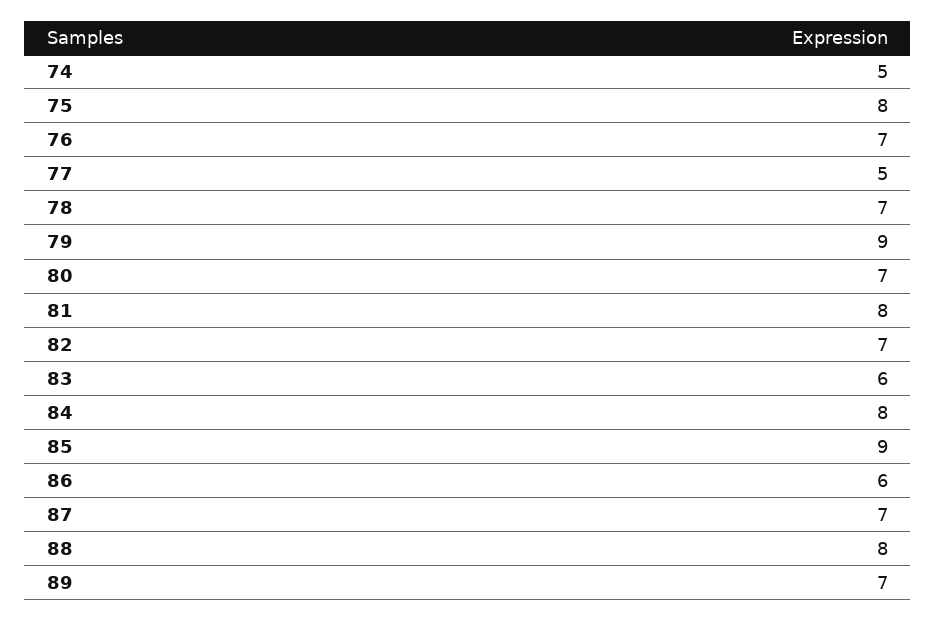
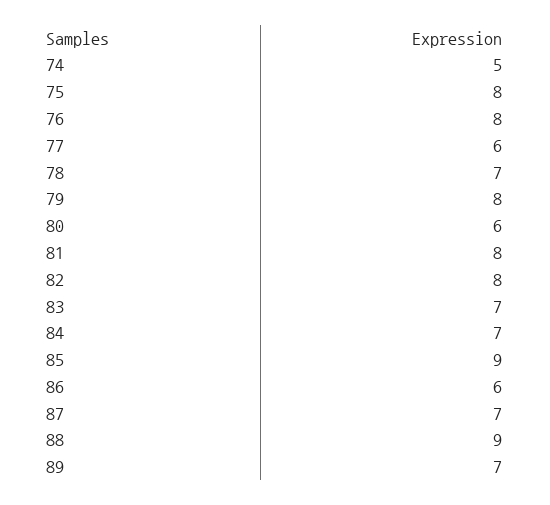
76: 7 -> 8
77: 5 -> 6
79: 9 -> 8
80: 7 -> 6
82: 7 -> 8
83: 6 -> 7
84: 8 -> 7
88: 8 -> 9

